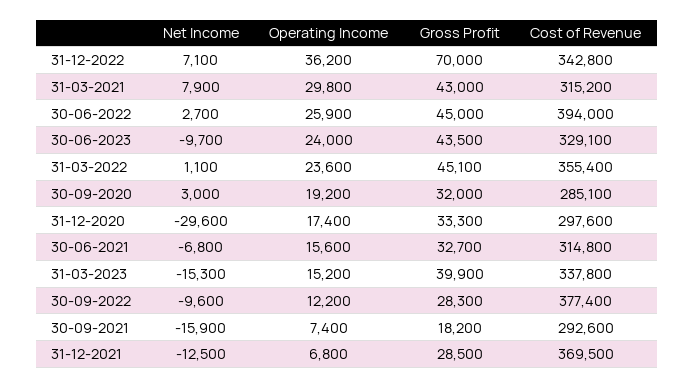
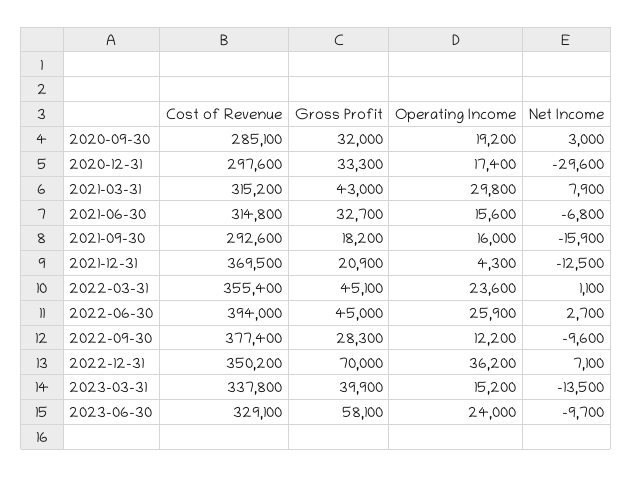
Cost of Revenue, 31-12-2022: 342800 -> 350200
Gross Profit, 30-06-2023: 43500 -> 58100
Net Income, 31-03-2023: -15300 -> -13500
Operating Income, 30-09-2021: 7400 -> 16000
Operating Income, 31-12-2021: 6800 -> 4300
Gross Profit, 31-12-2021: 28500 -> 20900

